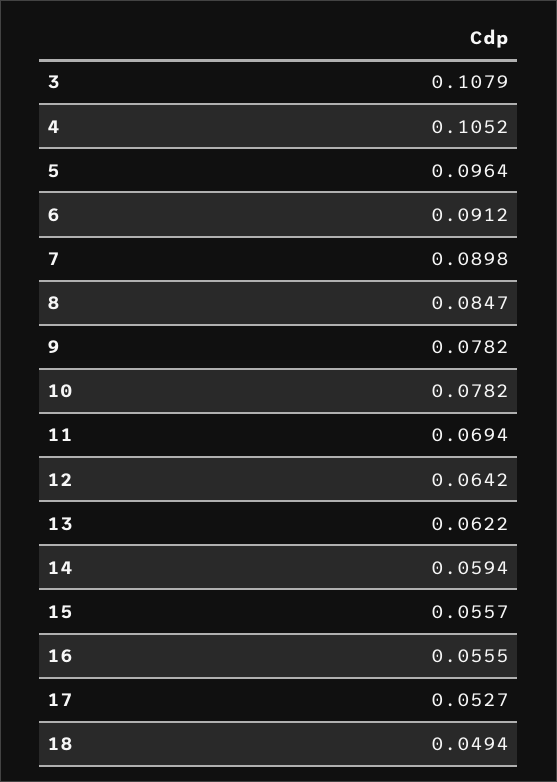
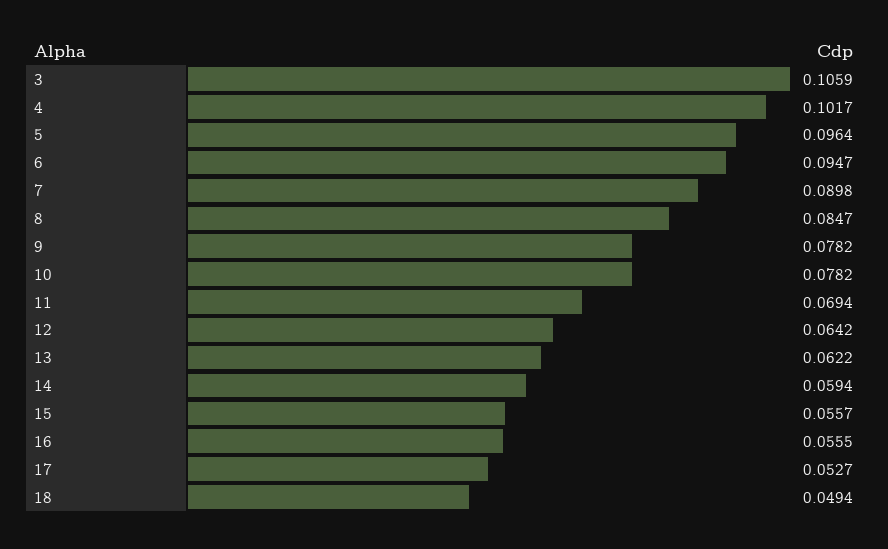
3: 0.1079 -> 0.1059
4: 0.1052 -> 0.1017
6: 0.0912 -> 0.0947

